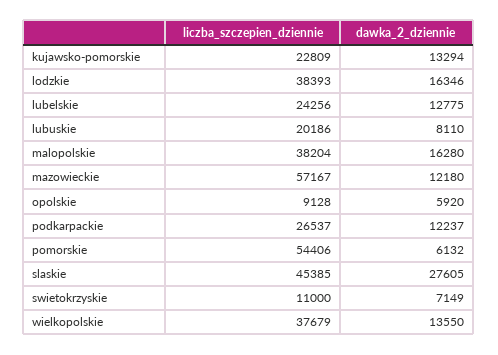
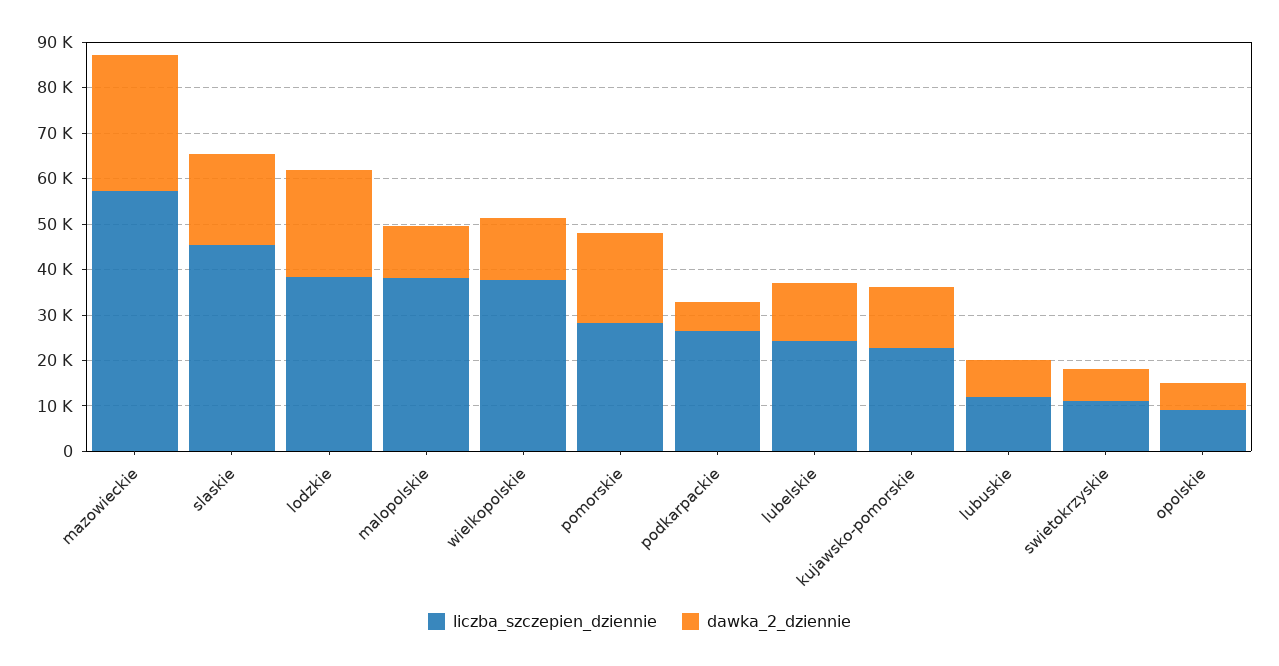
dawka_2_dziennie, lodzkie: 16346 -> 24000
liczba_szczepien_dziennie, lubuskie: 20186 -> 12000
dawka_2_dziennie, malopolskie: 16280 -> 12000
dawka_2_dziennie, mazowieckie: 12180 -> 30000
dawka_2_dziennie, podkarpackie: 12237 -> 6000
liczba_szczepien_dziennie, pomorskie: 54406 -> 28000
dawka_2_dziennie, pomorskie: 6132 -> 20000
dawka_2_dziennie, slaskie: 27605 -> 20000

